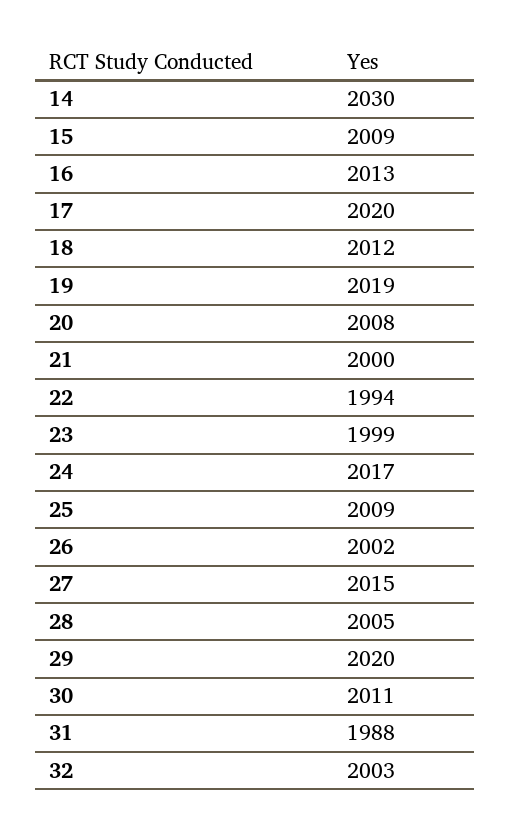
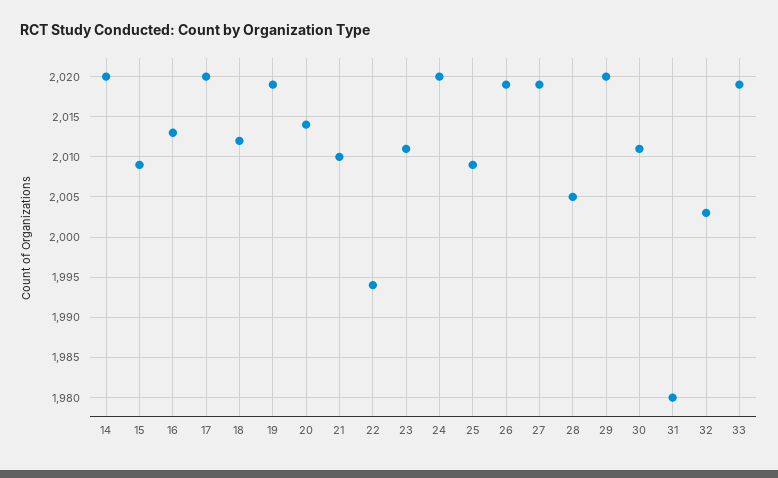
14: 2030 -> 2020
20: 2008 -> 2014
21: 2000 -> 2010
23: 1999 -> 2011
24: 2017 -> 2020
26: 2002 -> 2019
27: 2015 -> 2019
31: 1988 -> 1980
33: none -> 2019

